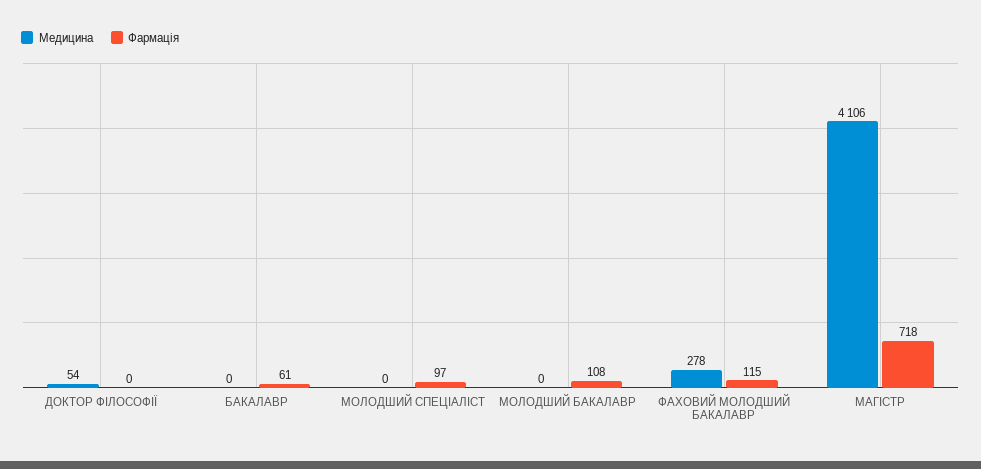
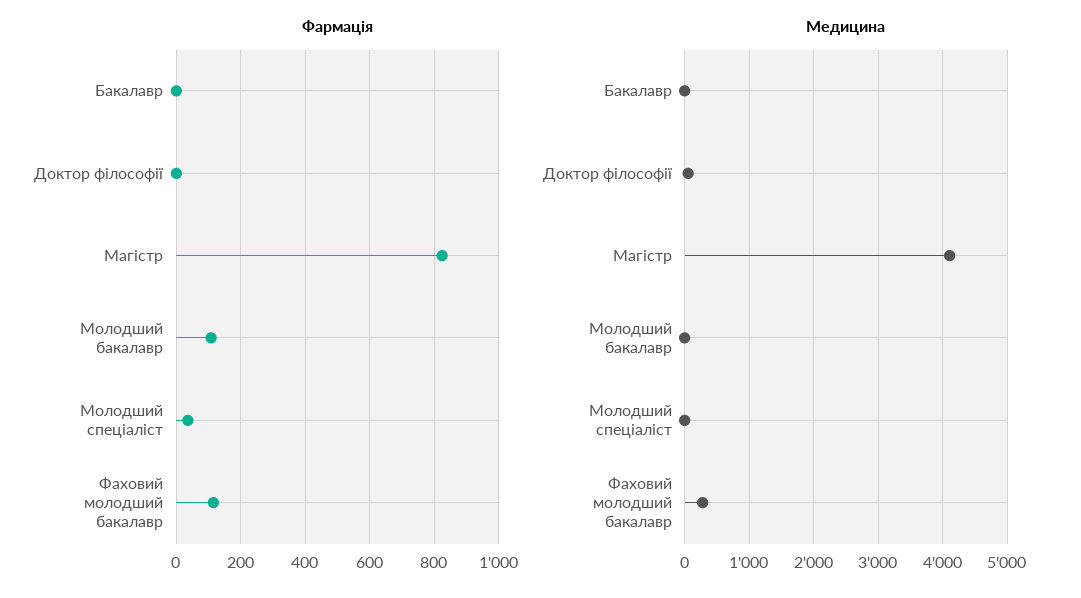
Фармація, БАКАЛАВР: 61 -> 0
Фармація, МОЛОДШИЙ СПЕЦІАЛІСТ: 97 -> 40
Фармація, МАГІСТР: 718 -> 820

